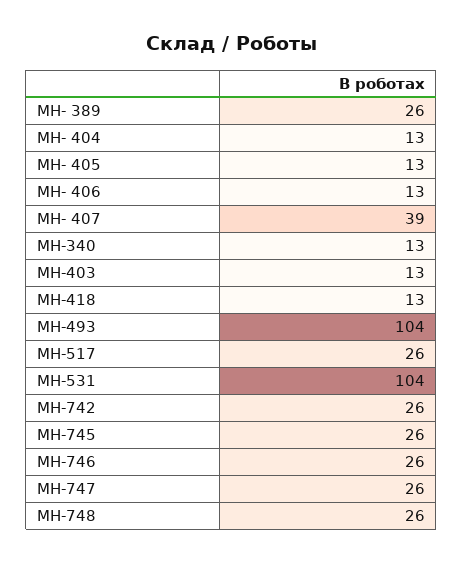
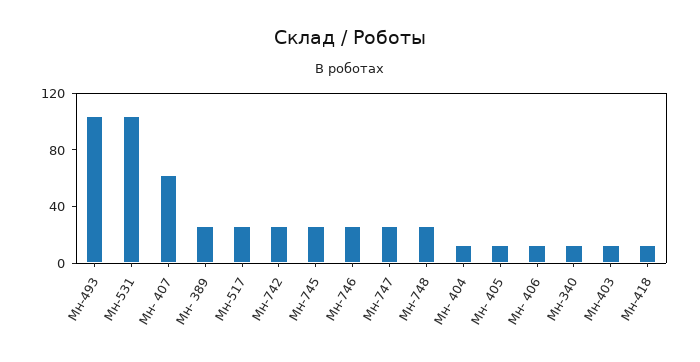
МН- 407: 39 -> 60

